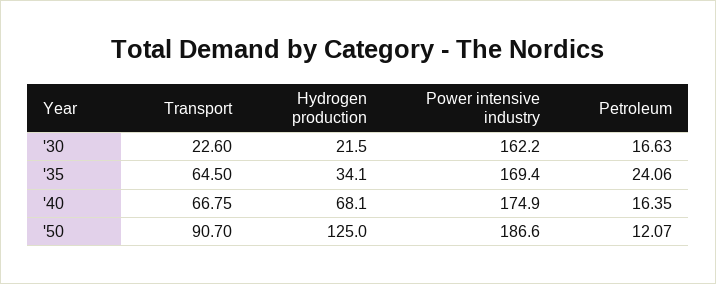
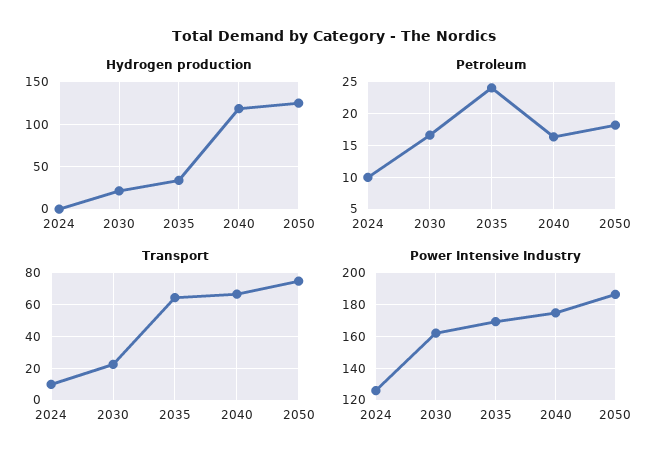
Hydrogen production, '40: 68.1 -> 120
Transport, '50: 90.7 -> 75
Petroleum, '50: 12.07 -> 18
Hydrogen production, 2024: none -> 0
Petroleum, 2024: none -> 10
Transport, 2024: none -> 10
Power intensive industry, 2024: none -> 125

